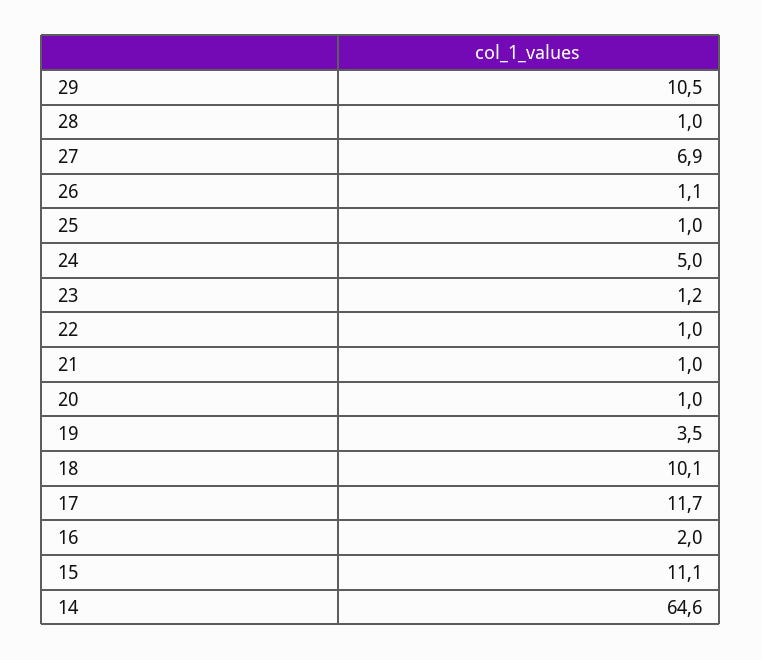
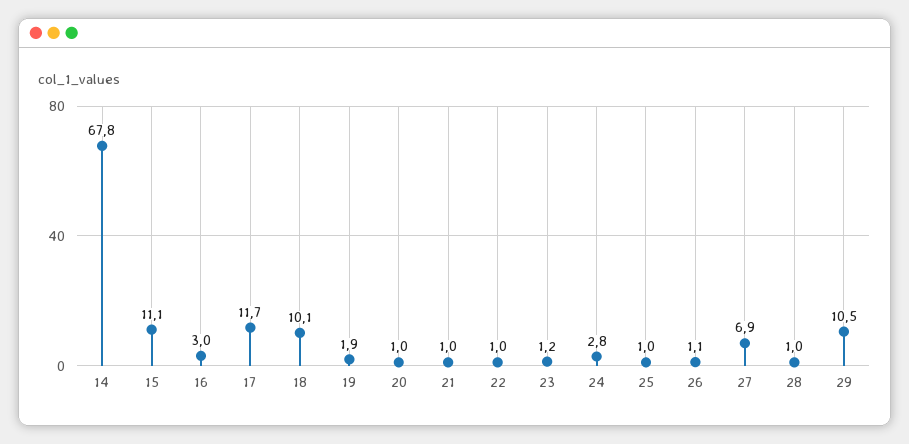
24: 5 -> 2.8
19: 3.5 -> 1.9
16: 2 -> 3
14: 64.6 -> 67.8

